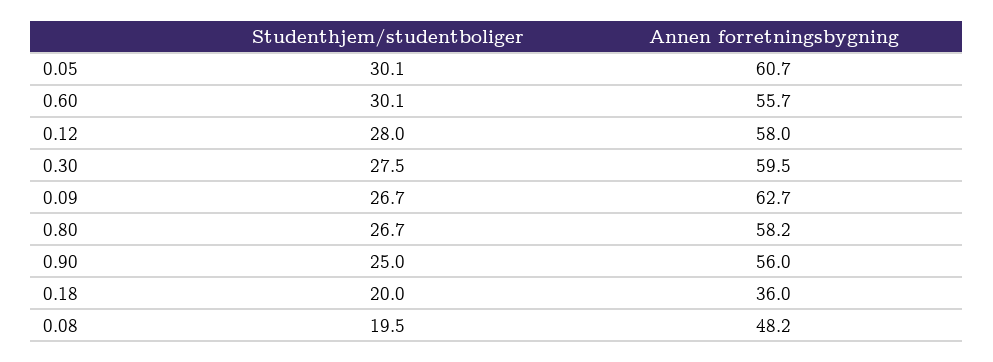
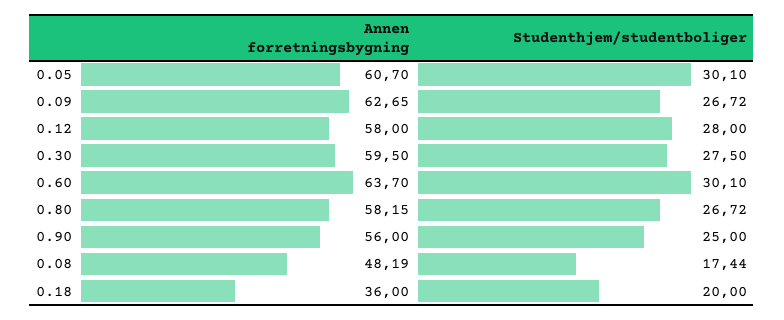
Annen forretningsbygning, 0.60: 55.7 -> 63.7
Studenthjem/studentboliger, 0.08: 19.5 -> 17.44

